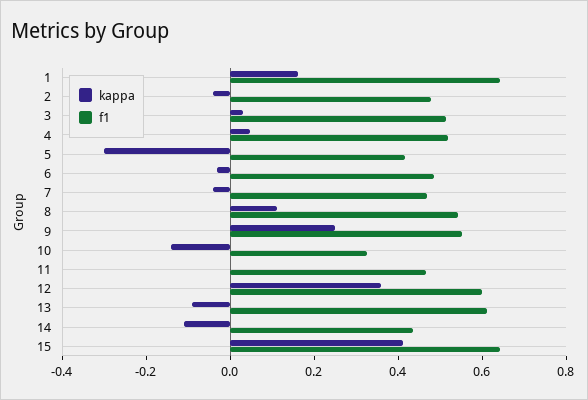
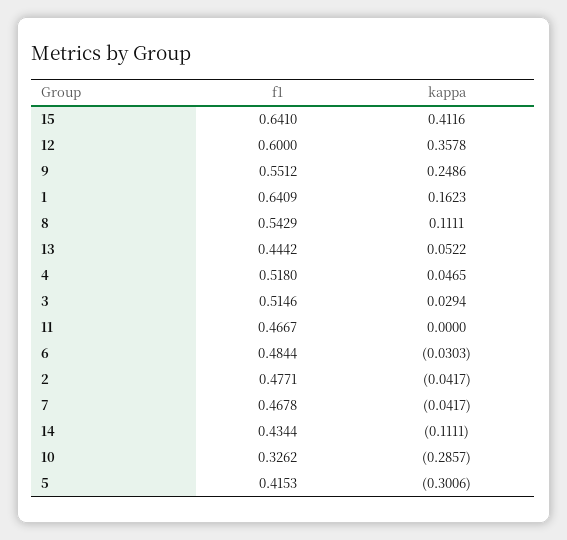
kappa, 10: -0.15 -> -0.2857
kappa, 13: -0.1 -> 0.0522
f1, 13: 0.6 -> 0.4442

